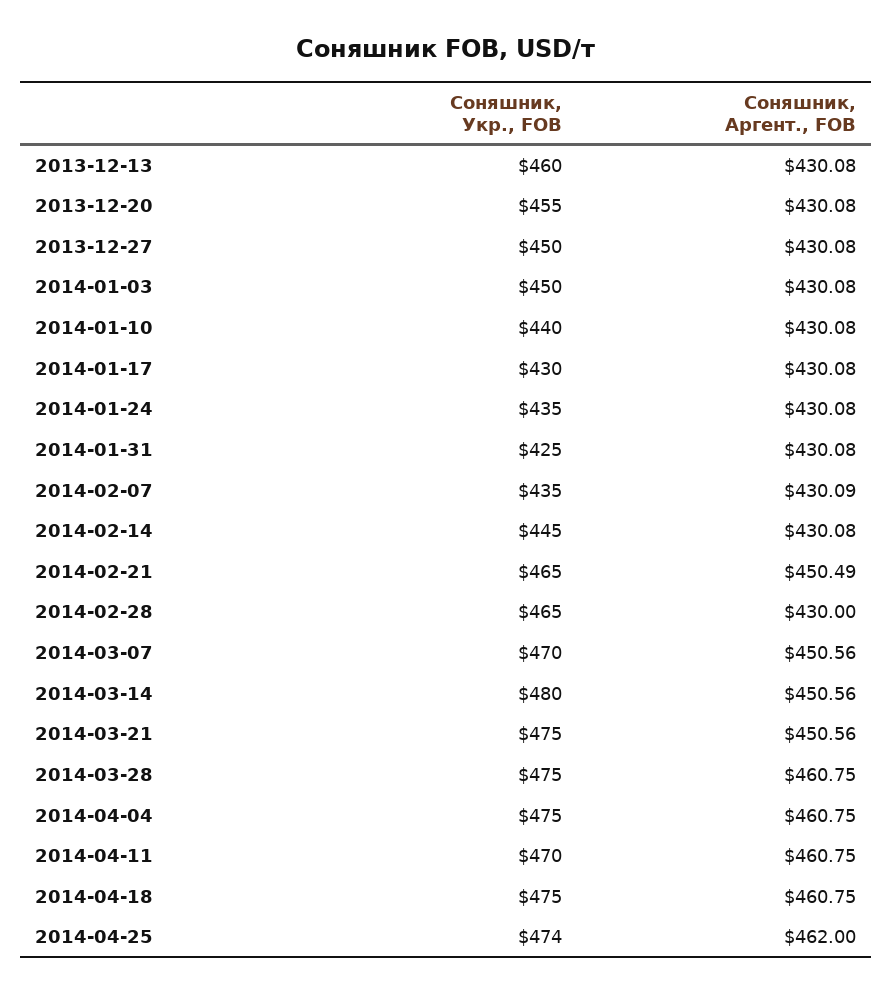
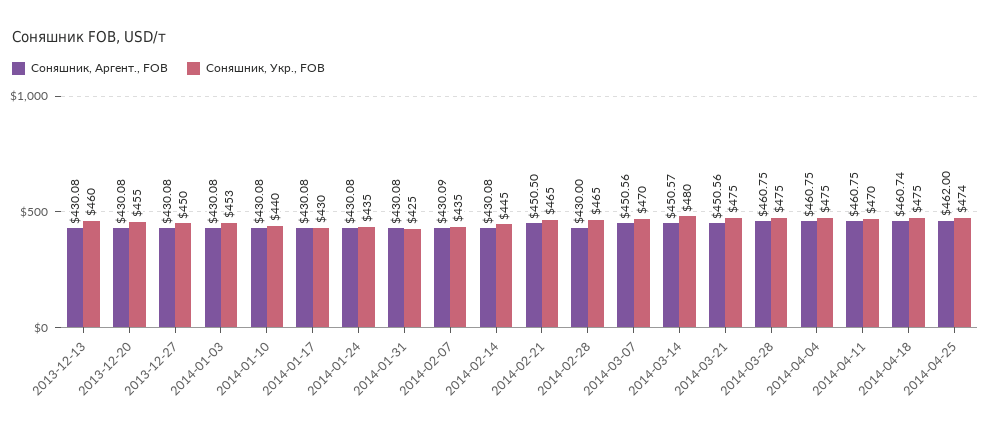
Соняшник, Укр., FOB, 2014-01-03: 450 -> 453
Соняшник, Аргент., FOB, 2014-02-21: 450.49 -> 450.5
Соняшник, Аргент., FOB, 2014-03-14: 450.56 -> 450.57
Соняшник, Аргент., FOB, 2014-04-18: 460.75 -> 460.74

